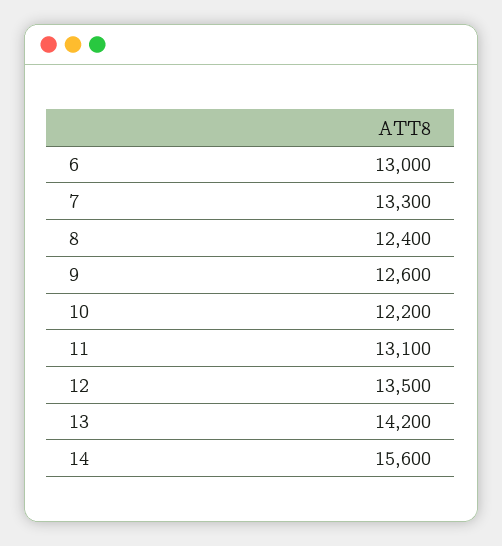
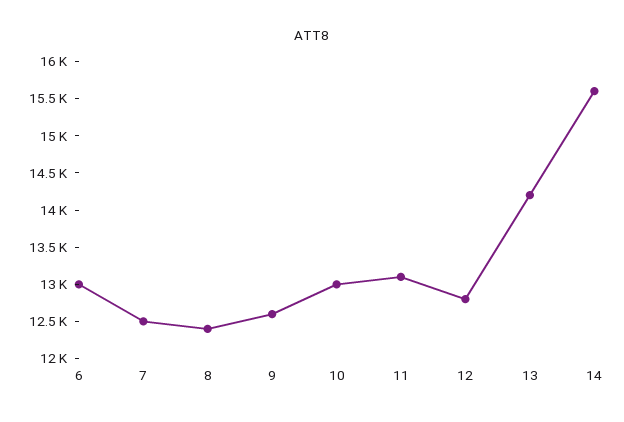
7: 13300 -> 12500
10: 12200 -> 13000
12: 13500 -> 12750

